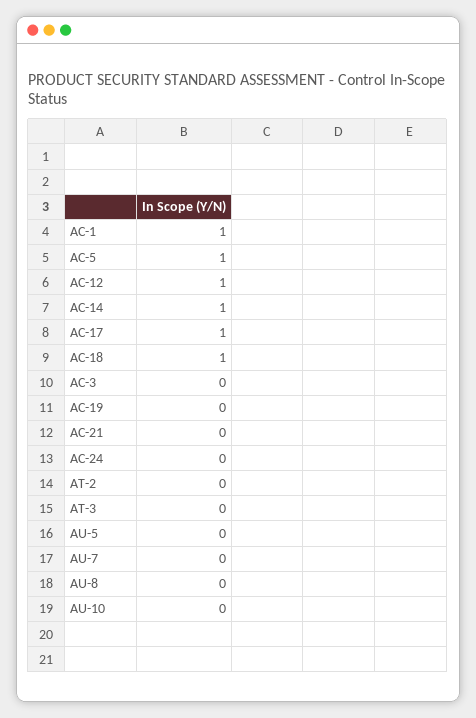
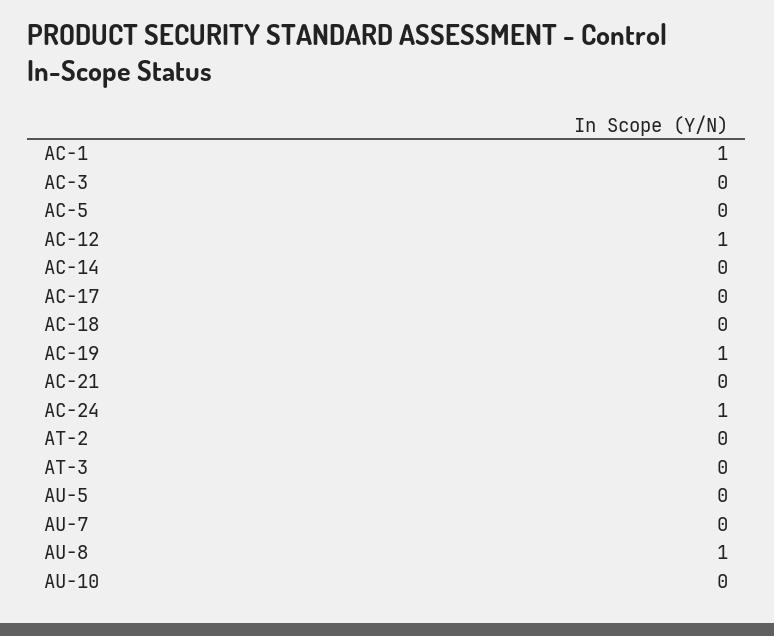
AC-5: 1 -> 0
AC-14: 1 -> 0
AC-17: 1 -> 0
AC-18: 1 -> 0
AC-19: 0 -> 1
AC-24: 0 -> 1
AU-8: 0 -> 1

